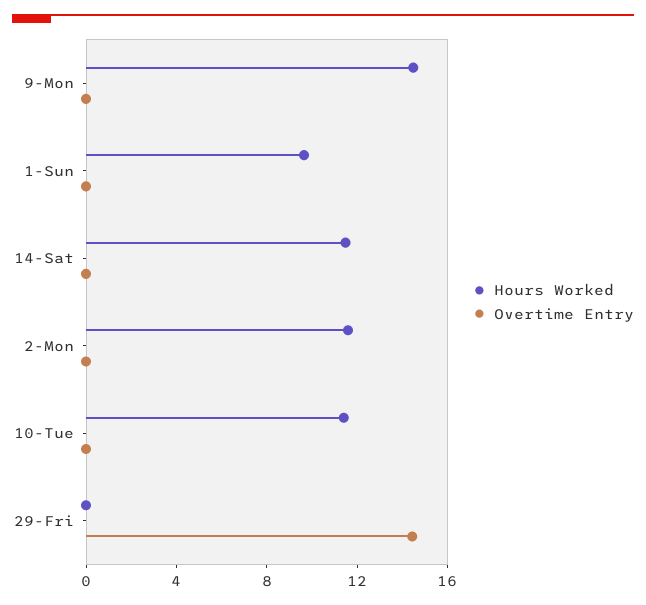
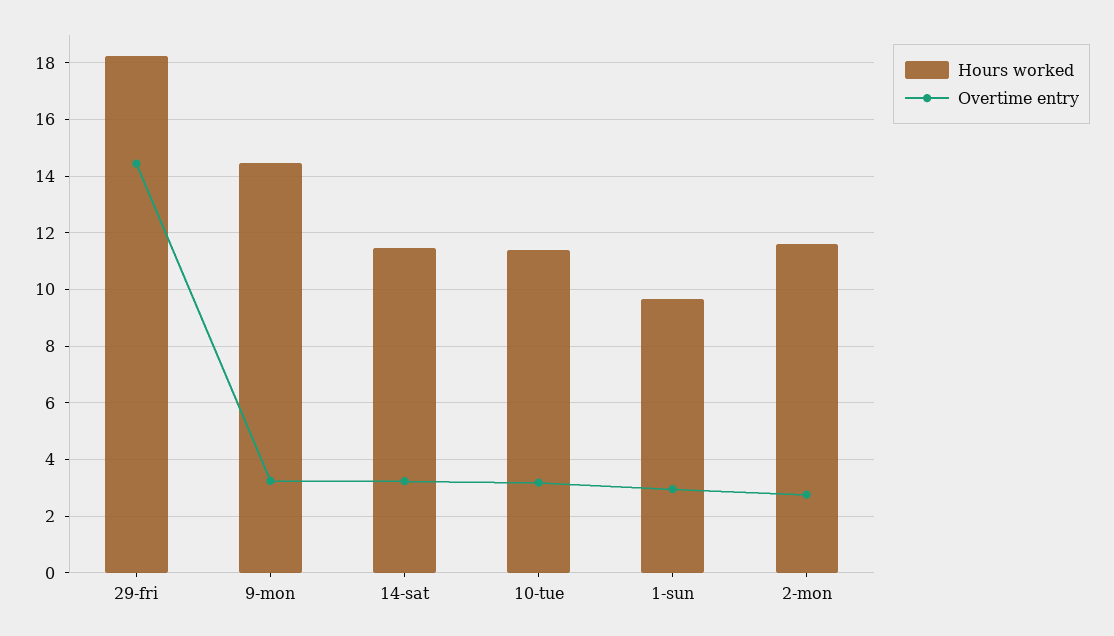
Overtime Entry, 9-Mon: 0 -> 3.25
Overtime Entry, 1-Sun: 0 -> 3
Overtime Entry, 14-Sat: 0 -> 3.25
Overtime Entry, 2-Mon: 0 -> 2.75
Overtime Entry, 10-Tue: 0 -> 3.25
Hours Worked, 29-Fri: 0 -> 18.25

